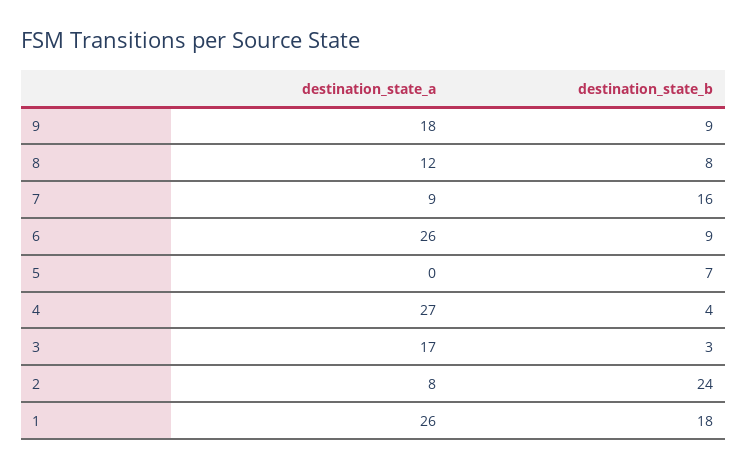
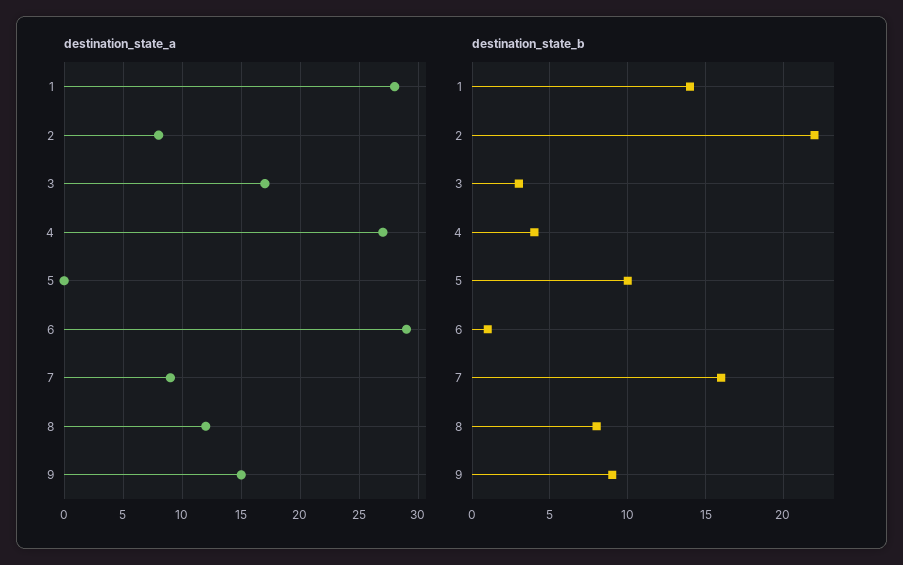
destination_state_a, 9: 18 -> 15
destination_state_a, 6: 26 -> 29
destination_state_b, 6: 9 -> 1
destination_state_b, 5: 7 -> 10
destination_state_b, 2: 24 -> 22
destination_state_a, 1: 26 -> 28
destination_state_b, 1: 18 -> 14

